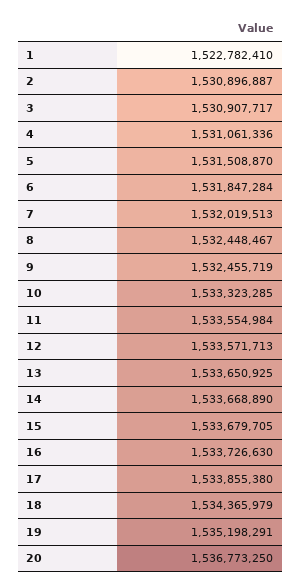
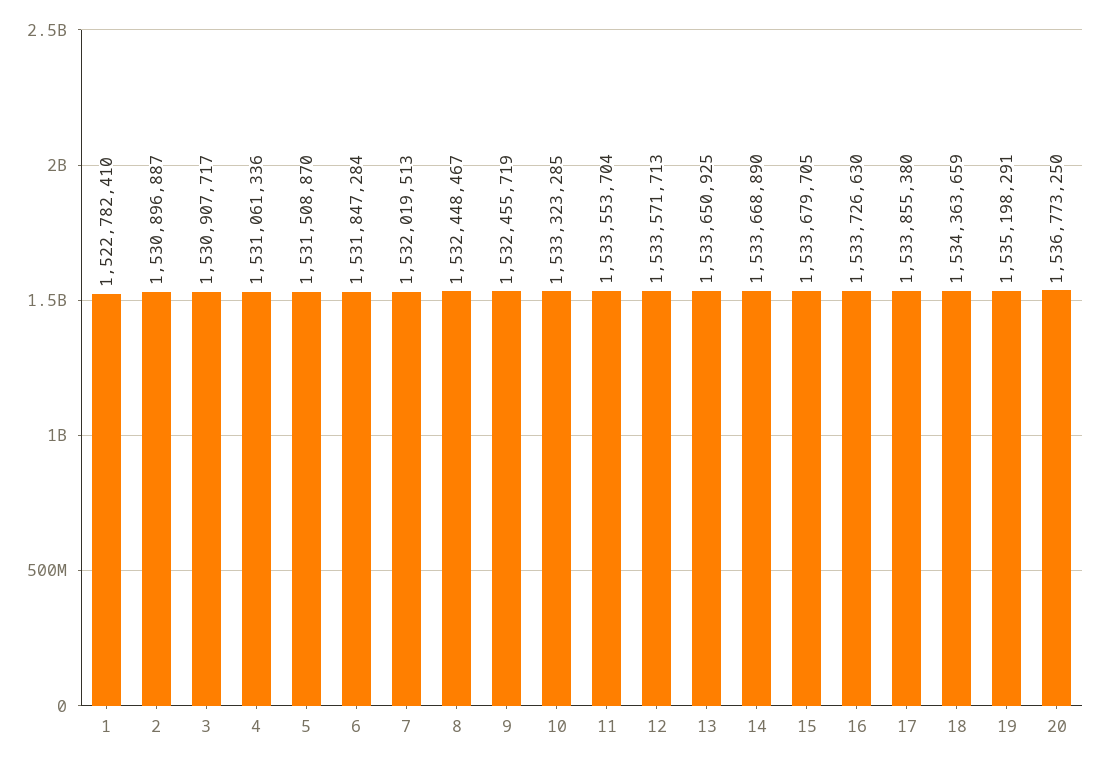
11: 1533554984 -> 1533553704
18: 1534365979 -> 1534363659

